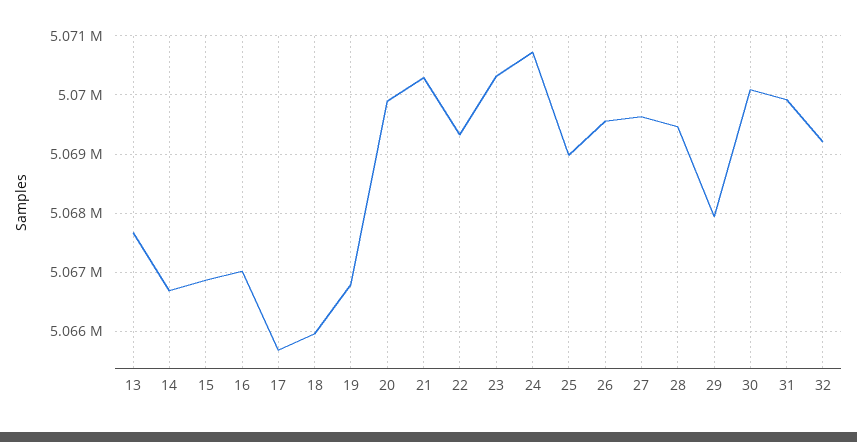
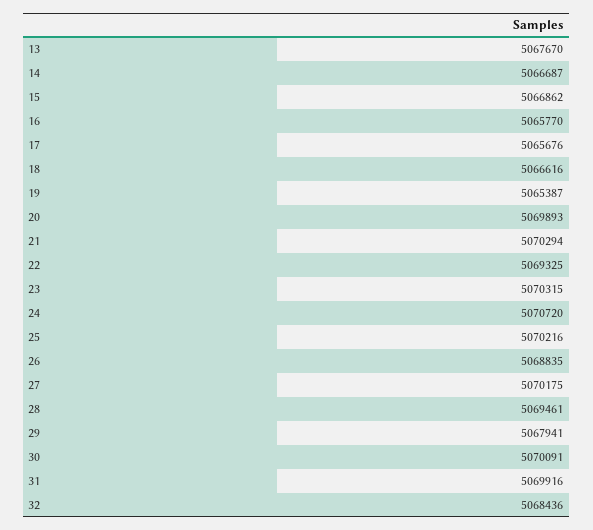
16: 5067000 -> 5065770
18: 5066000 -> 5066616
19: 5066800 -> 5065387
25: 5069000 -> 5070216
26: 5069600 -> 5068835
27: 5069600 -> 5070175
32: 5069200 -> 5068436

